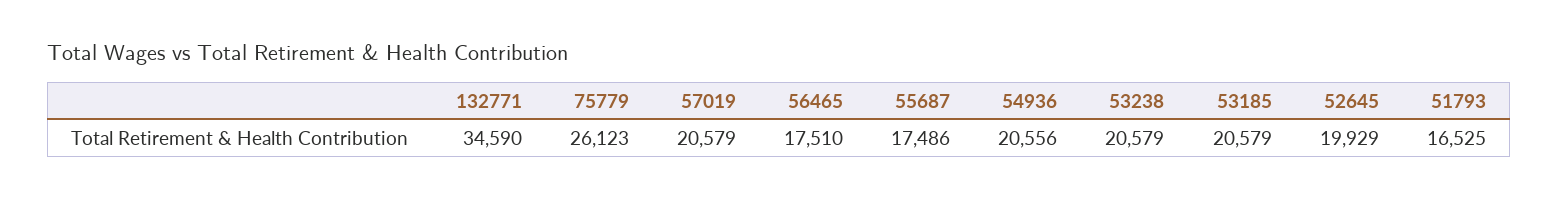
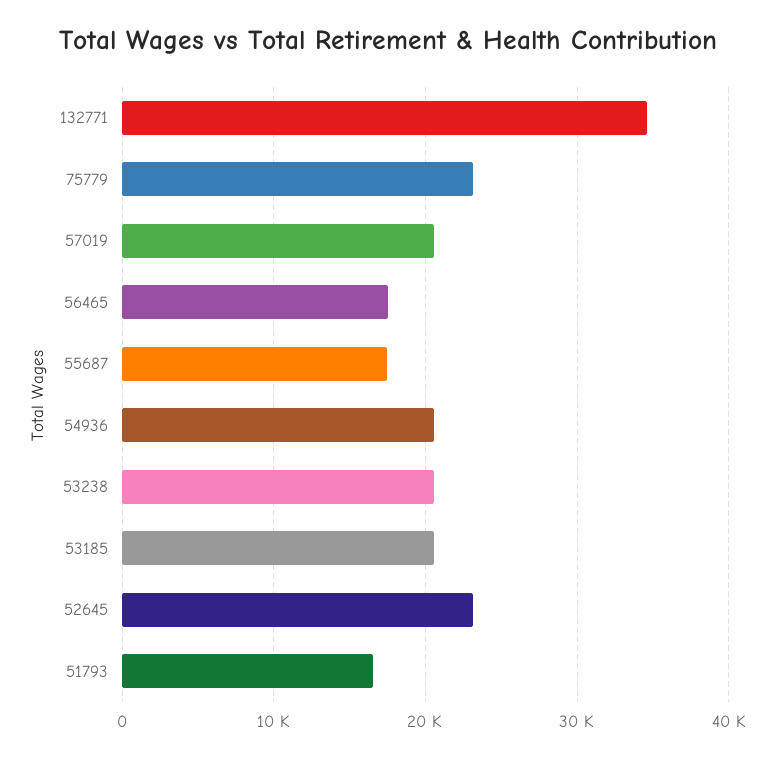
75779: 26123 -> 23000
52645: 19929 -> 23000

